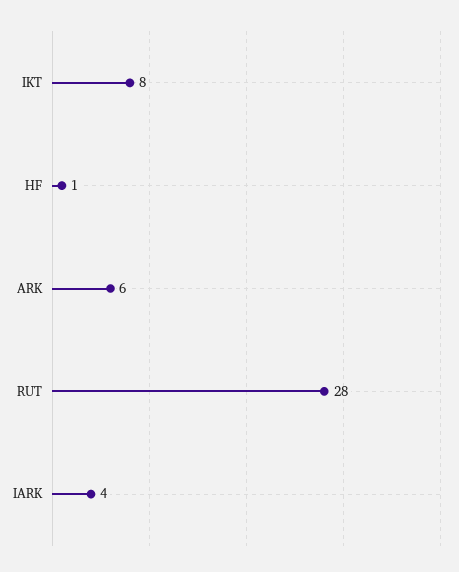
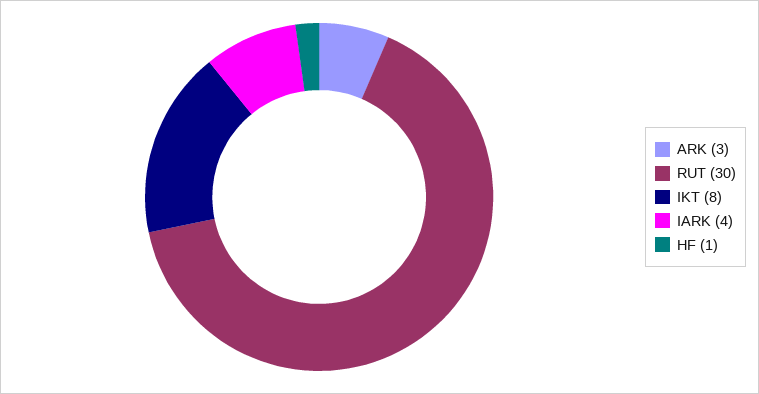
ARK: 6 -> 3
RUT: 28 -> 30

